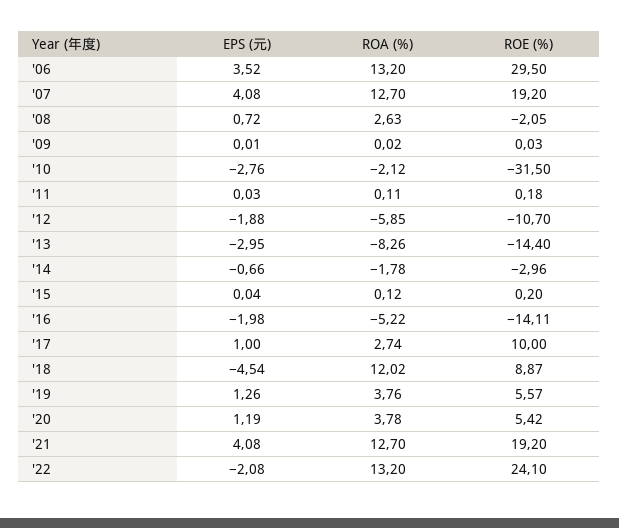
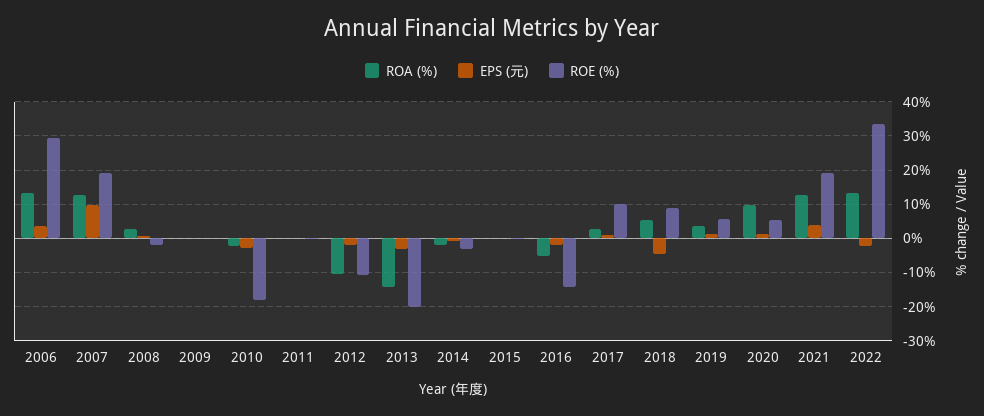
EPS (元), '07: 4.08 -> 10
ROE (%), '10: -31.5 -> -18
ROA (%), '12: -5.85 -> -10
ROA (%), '13: -8.26 -> -14
ROE (%), '13: -14.4 -> -20
ROA (%), '18: 12.02 -> 6
ROA (%), '20: 3.78 -> 10
ROE (%), '22: 24.1 -> 34

